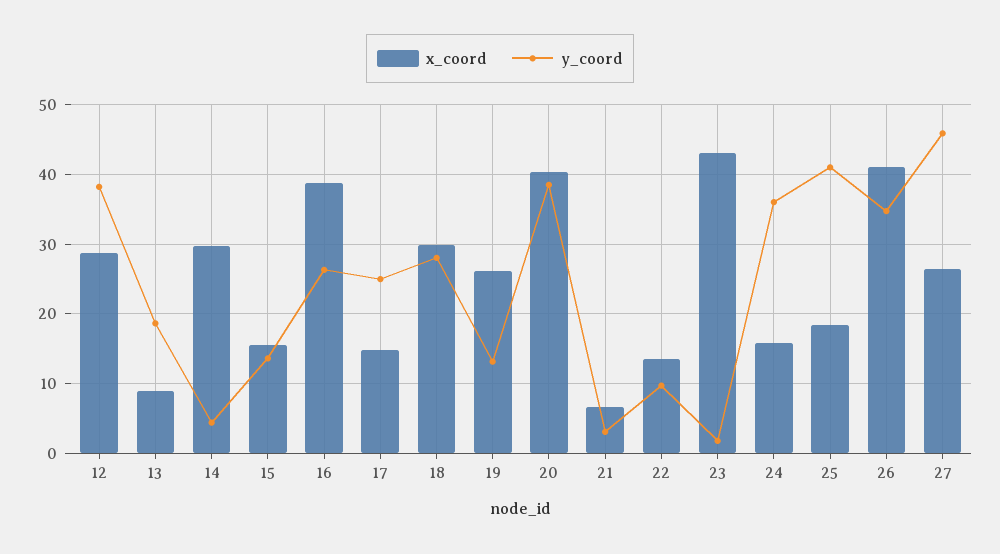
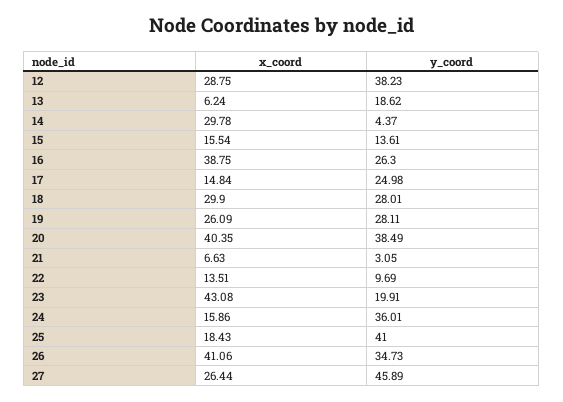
x_coord, 13: 9 -> 6.24
y_coord, 19: 13 -> 28.11
y_coord, 23: 2 -> 19.91

